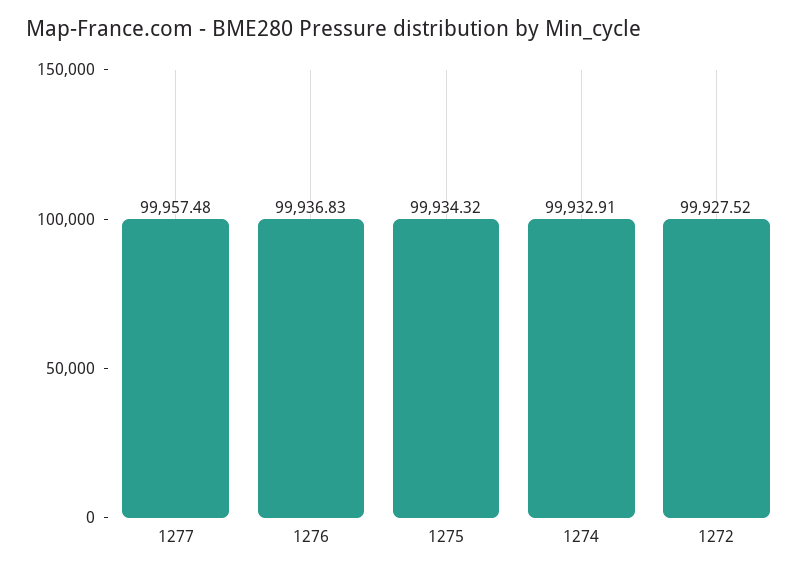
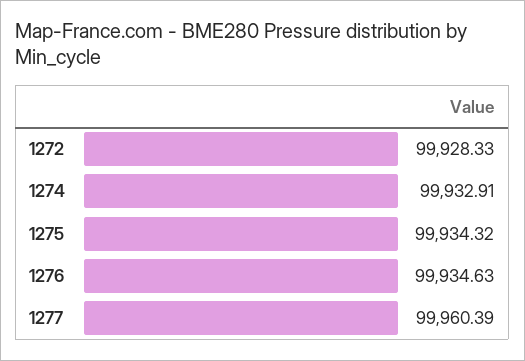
1277: 99957.48 -> 99960.39
1276: 99936.83 -> 99934.63
1272: 99927.52 -> 99928.33

